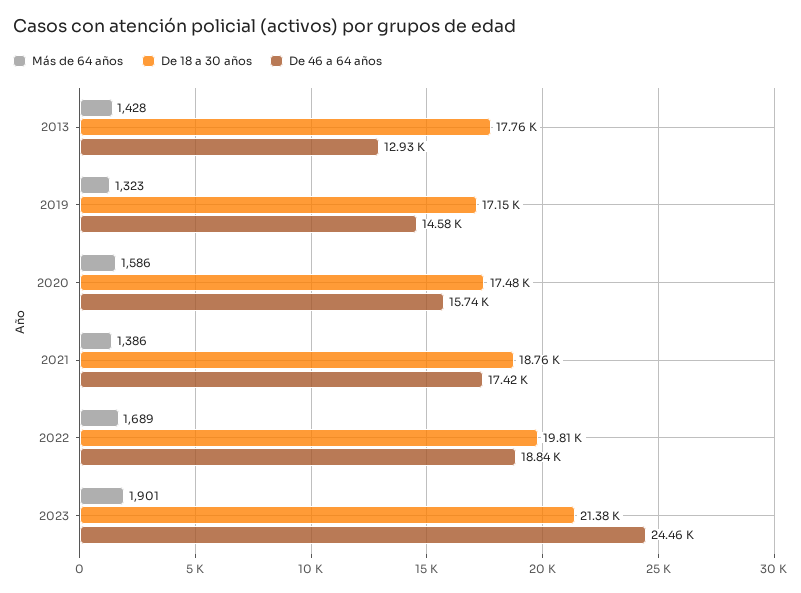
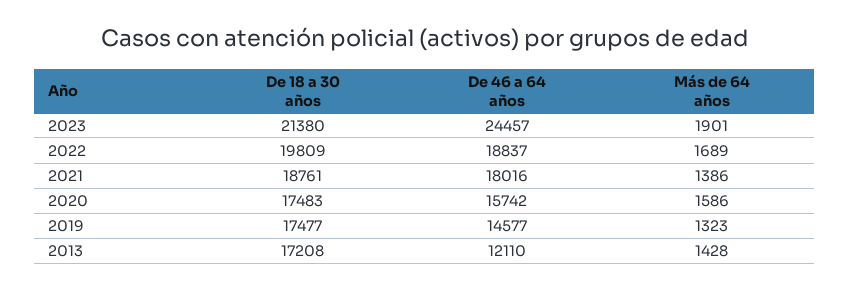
De 18 a 30 años, 2013: 17760 -> 17208
De 46 a 64 años, 2013: 12930 -> 12110
De 18 a 30 años, 2019: 17150 -> 17477
De 46 a 64 años, 2021: 17420 -> 18016

